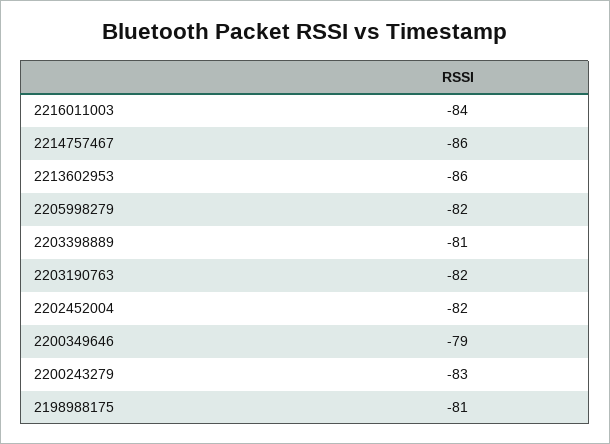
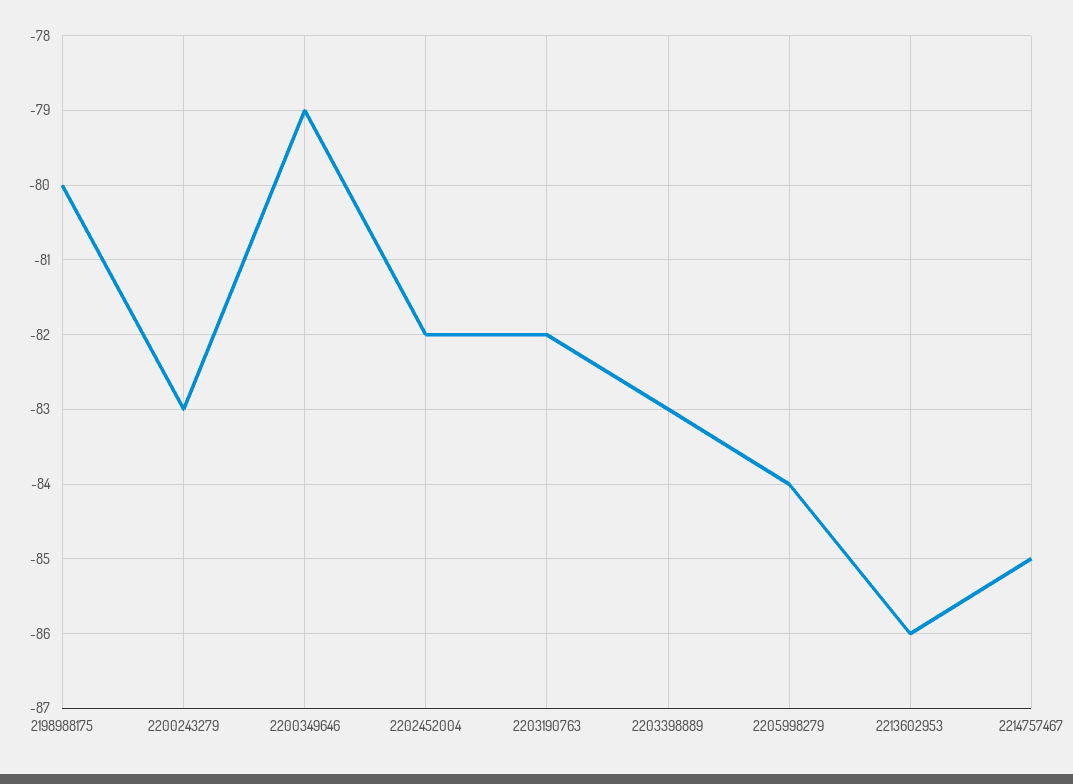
2216011003: -84 -> none
2214757467: -86 -> -85
2205998279: -82 -> -84
2203398889: -81 -> -83
2198988175: -81 -> -80

